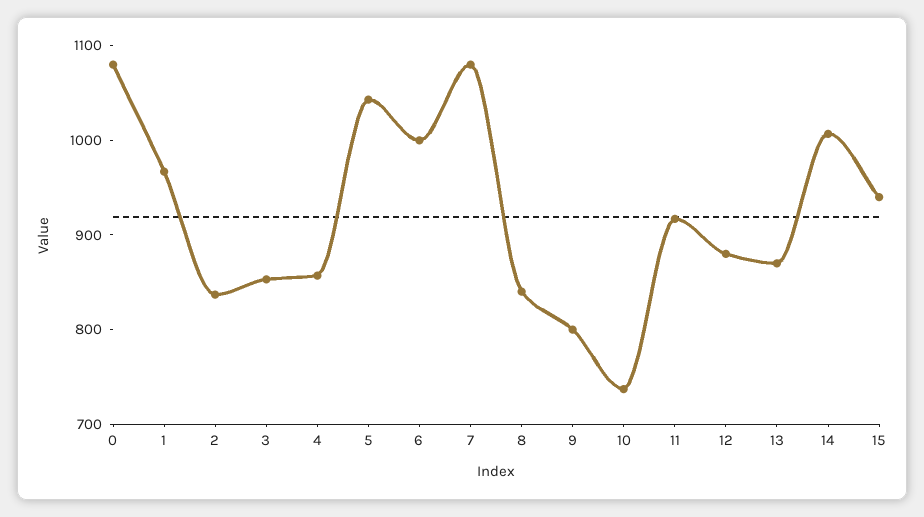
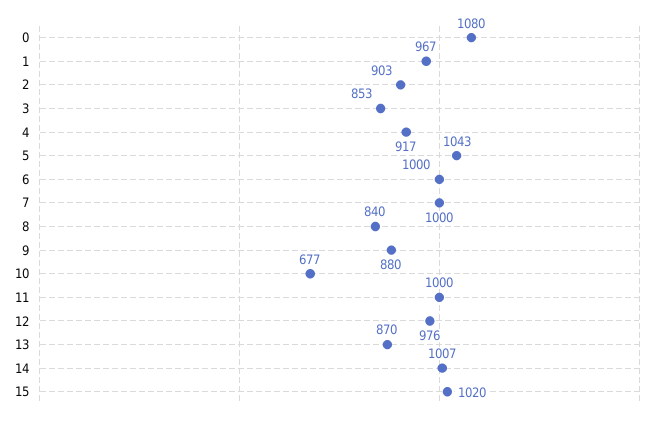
2: 840 -> 903
4: 860 -> 917
7: 1080 -> 1000
9: 800 -> 880
10: 740 -> 677
11: 920 -> 1000
12: 880 -> 976
15: 940 -> 1020

